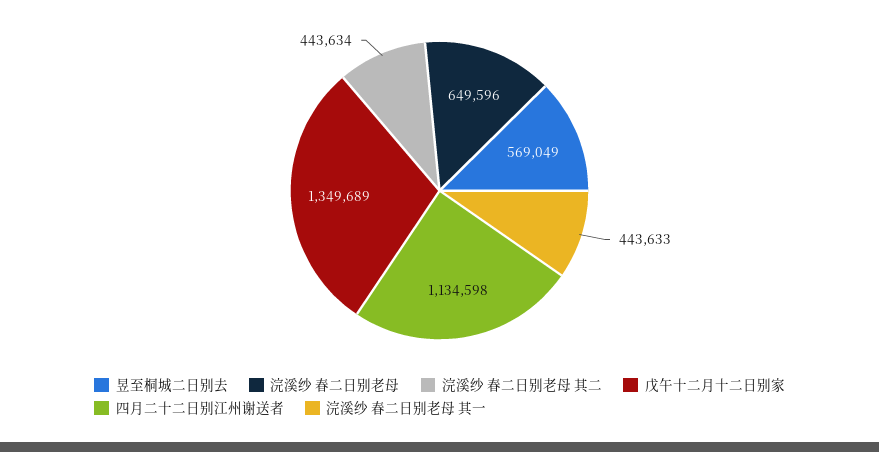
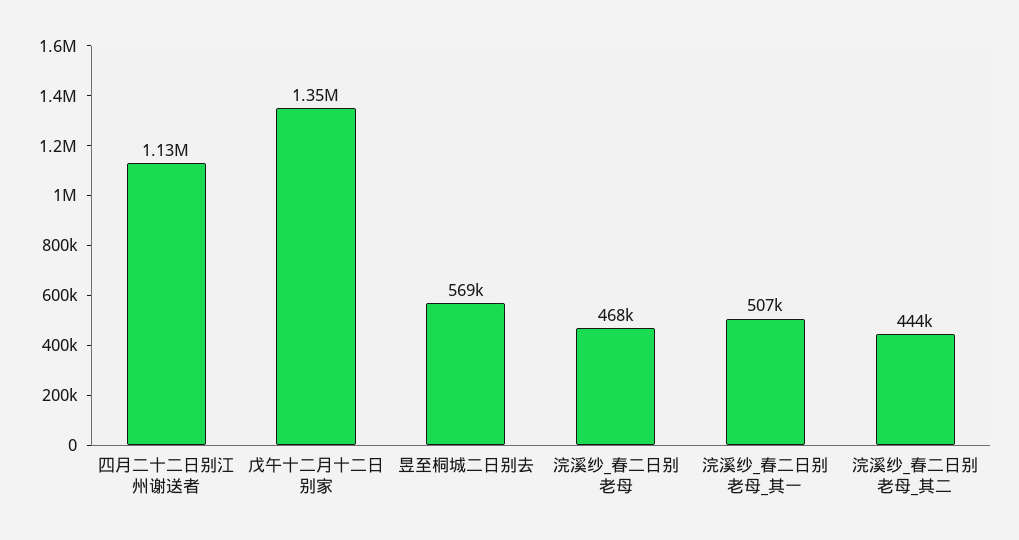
浣溪纱 春二日别老母: 649596 -> 468000
浣溪纱 春二日别老母 其一: 443633 -> 507000

